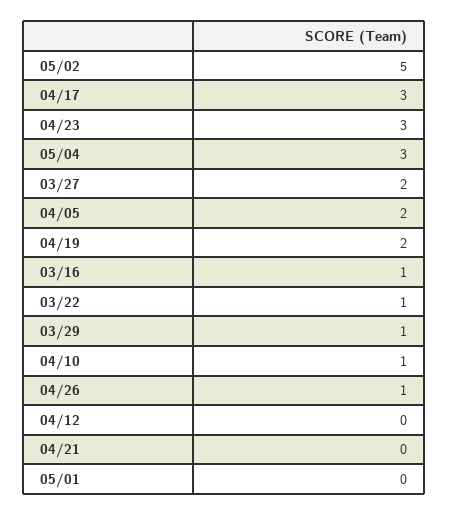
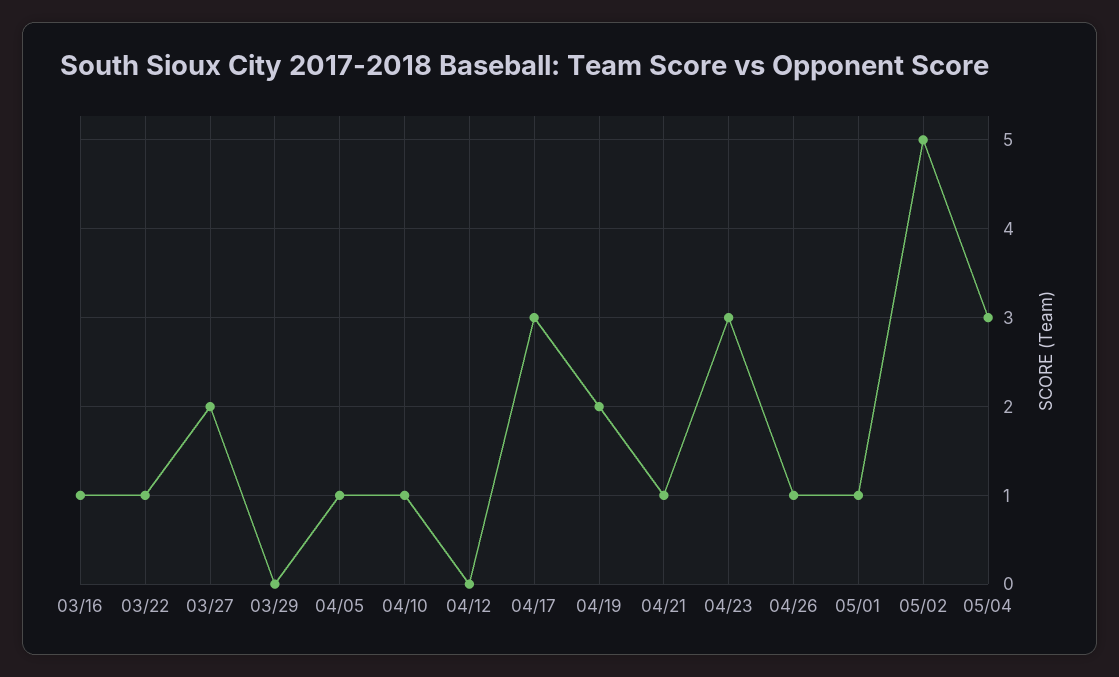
04/05: 2 -> 1
03/29: 1 -> 0
04/21: 0 -> 1
05/01: 0 -> 1

